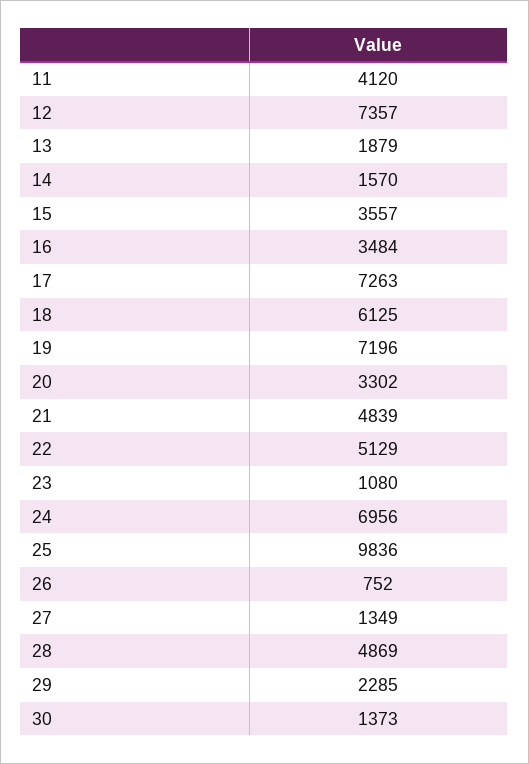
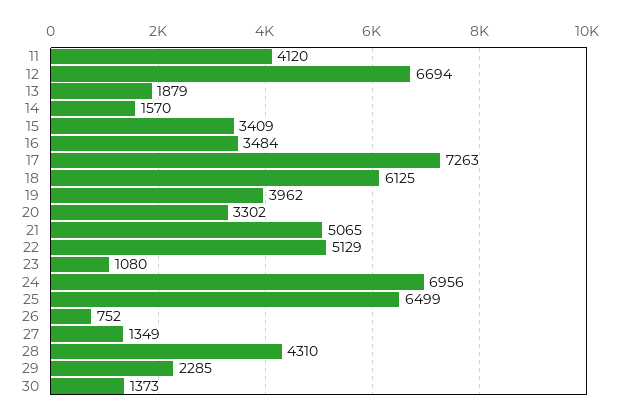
12: 7357 -> 6694
15: 3557 -> 3409
19: 7196 -> 3962
21: 4839 -> 5065
25: 9836 -> 6499
28: 4869 -> 4310

